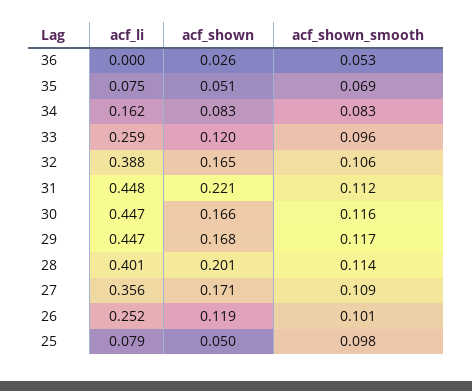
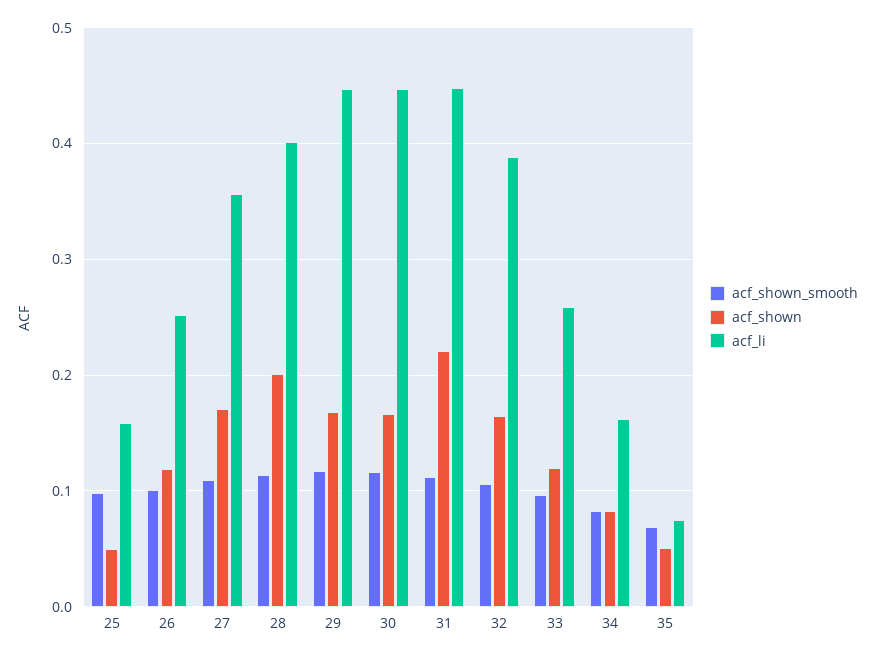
acf_li, 36: 0 -> none
acf_shown, 36: 0.026 -> none
acf_shown_smooth, 36: 0.053 -> none
acf_li, 25: 0.079 -> 0.16

